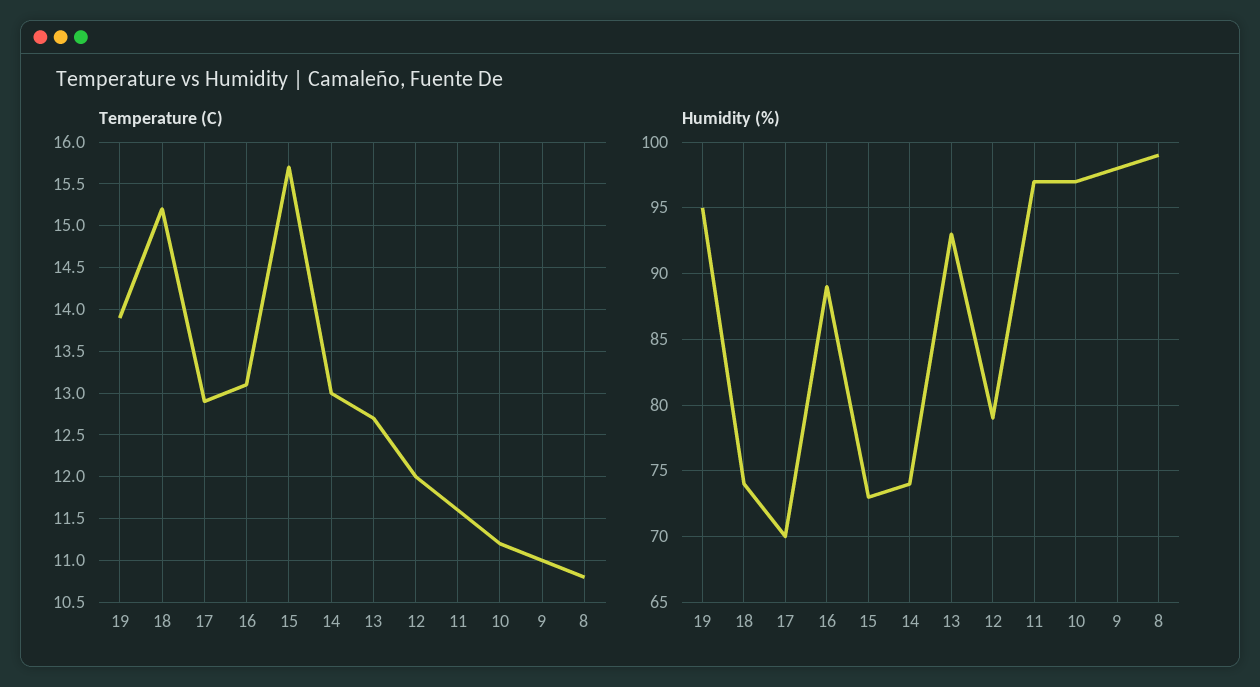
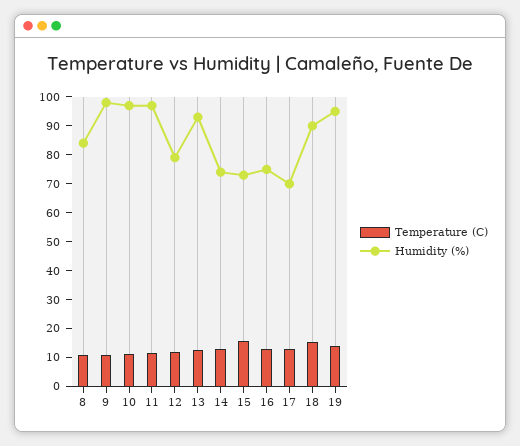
Humidity (%), 18: 74 -> 90
Humidity (%), 16: 89 -> 75
Humidity (%), 8: 99 -> 85

